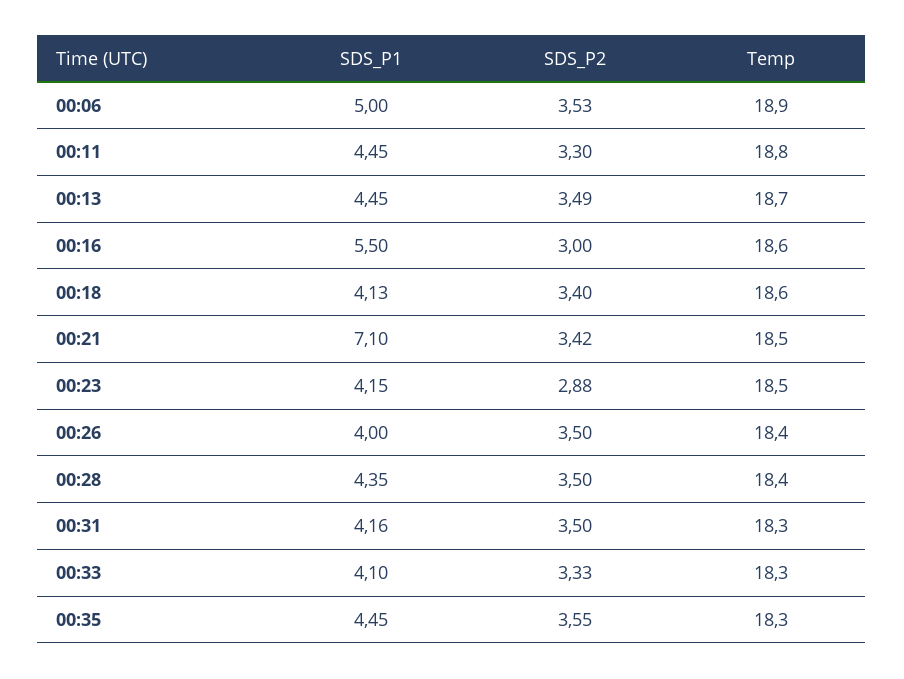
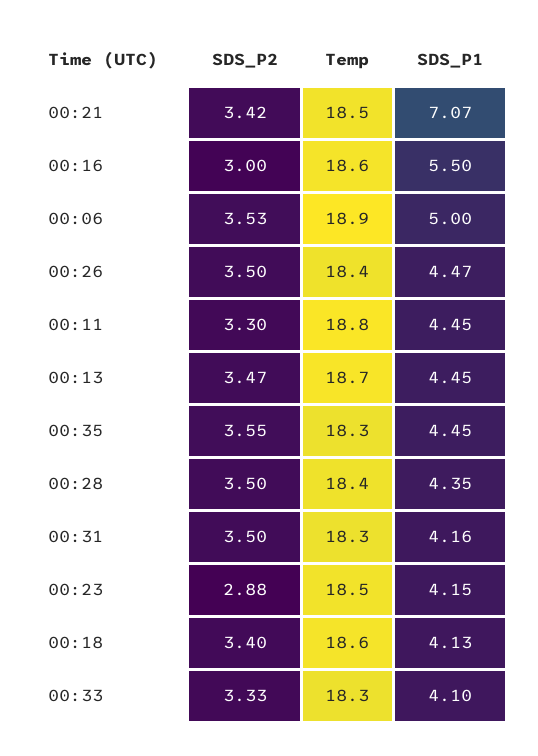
SDS_P2, 00:13: 3.49 -> 3.47
SDS_P1, 00:21: 7.1 -> 7.07
SDS_P1, 00:26: 4 -> 4.47

